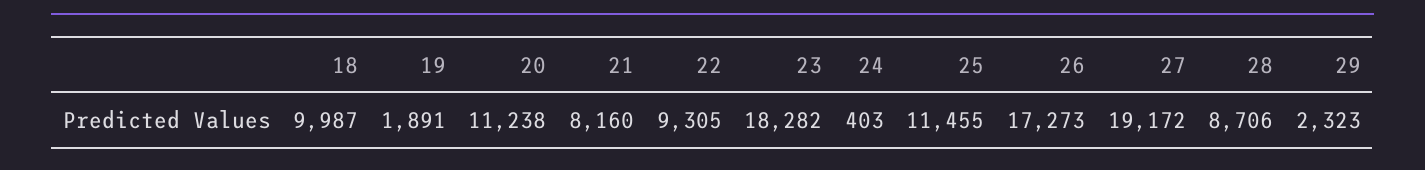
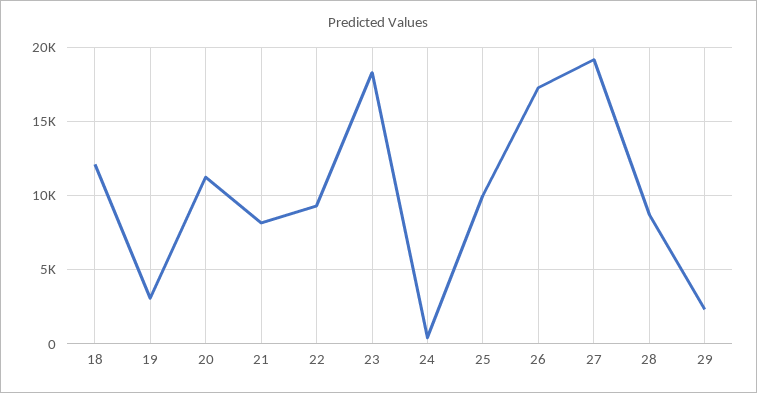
18: 9987 -> 12000
19: 1891 -> 3000
25: 11455 -> 10000

